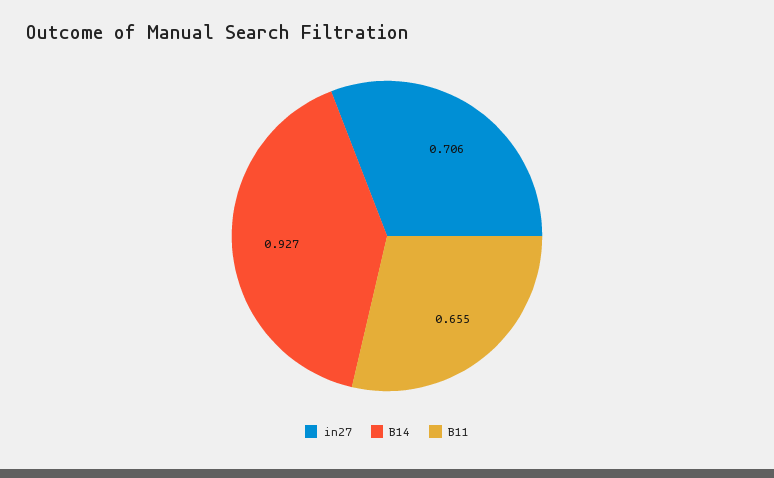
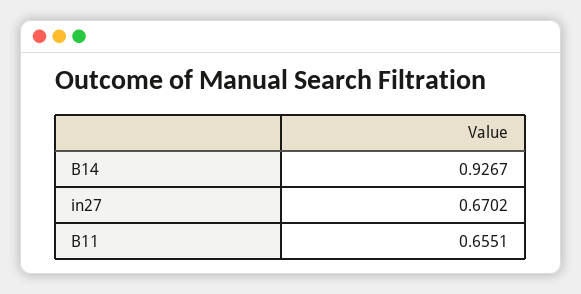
in27: 0.706 -> 0.6702

